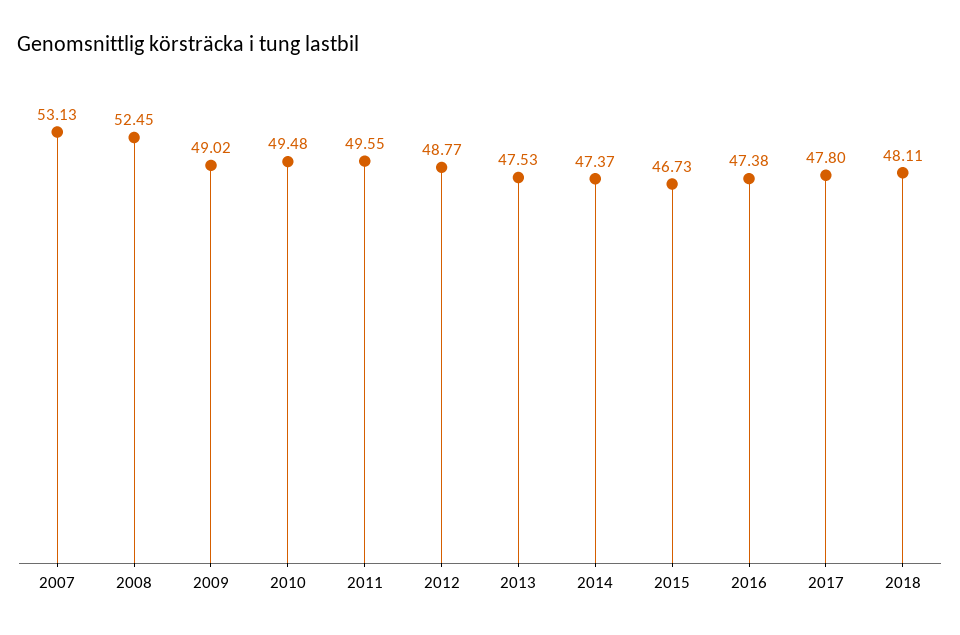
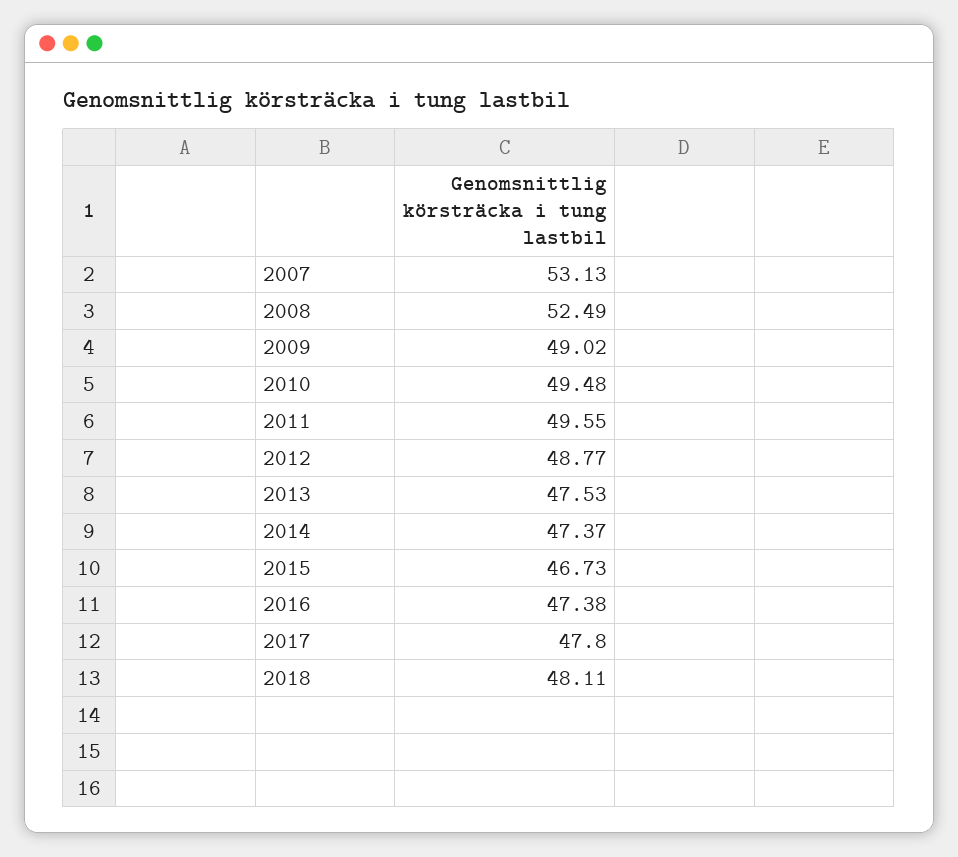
2008: 52.45 -> 52.49

